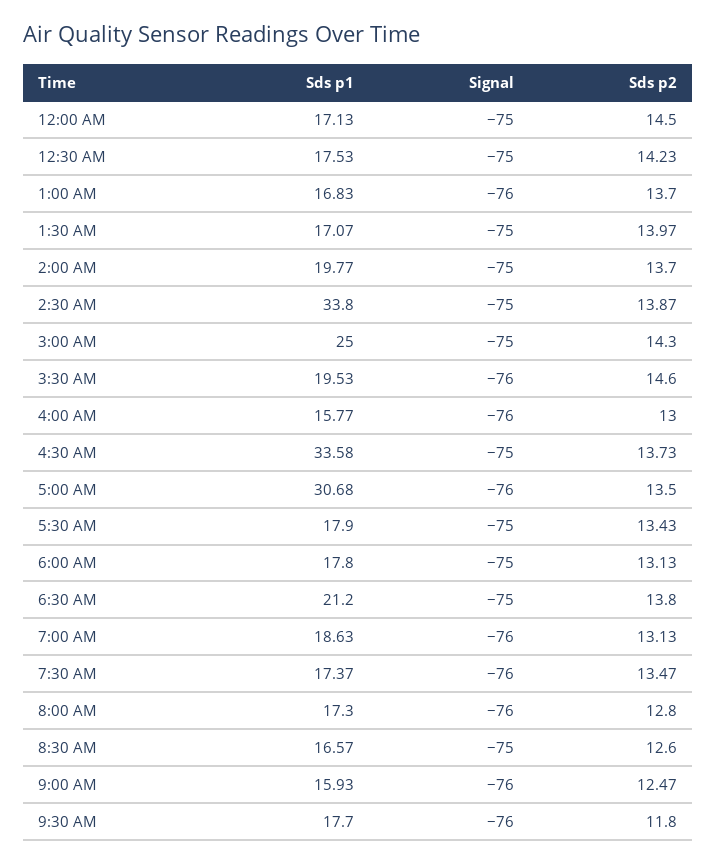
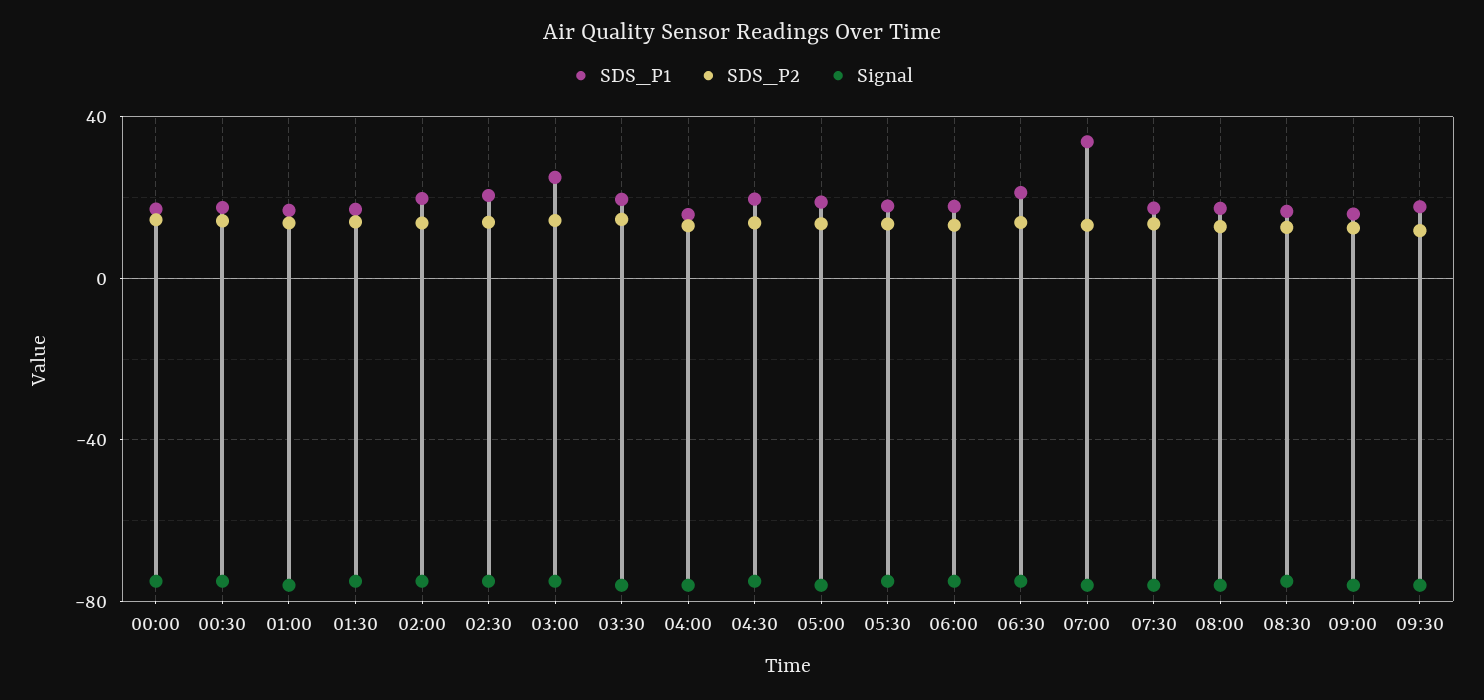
Sds p1, 2:30 AM: 33.8 -> 20
Sds p1, 4:30 AM: 33.58 -> 20
Sds p1, 5:00 AM: 30.68 -> 20
Sds p1, 7:00 AM: 18.63 -> 35

